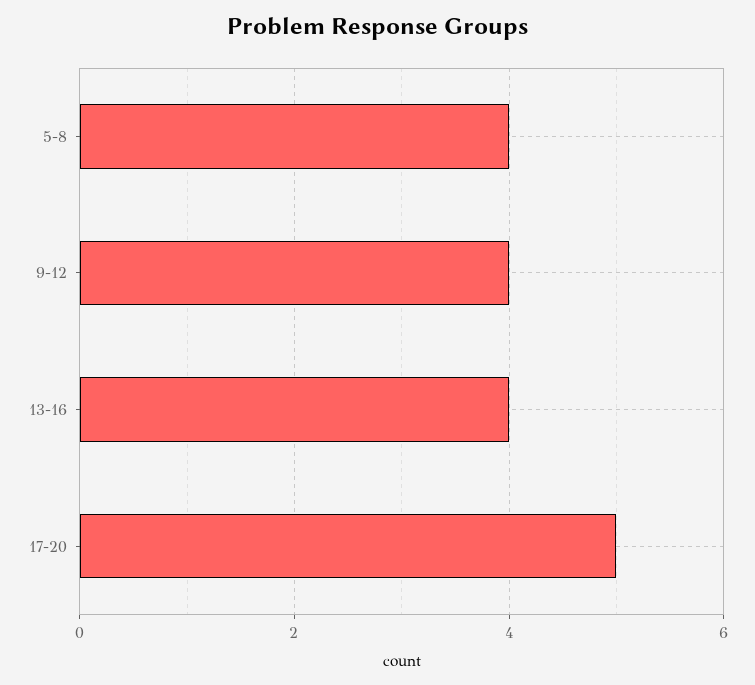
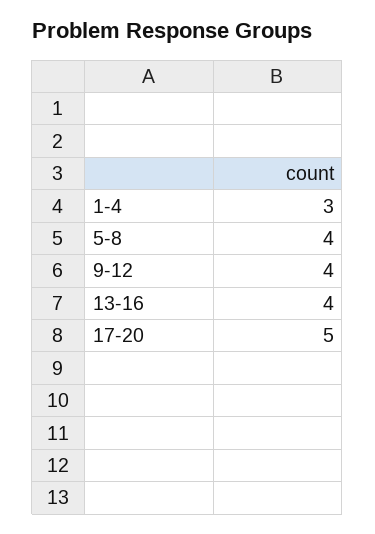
1-4: none -> 3

